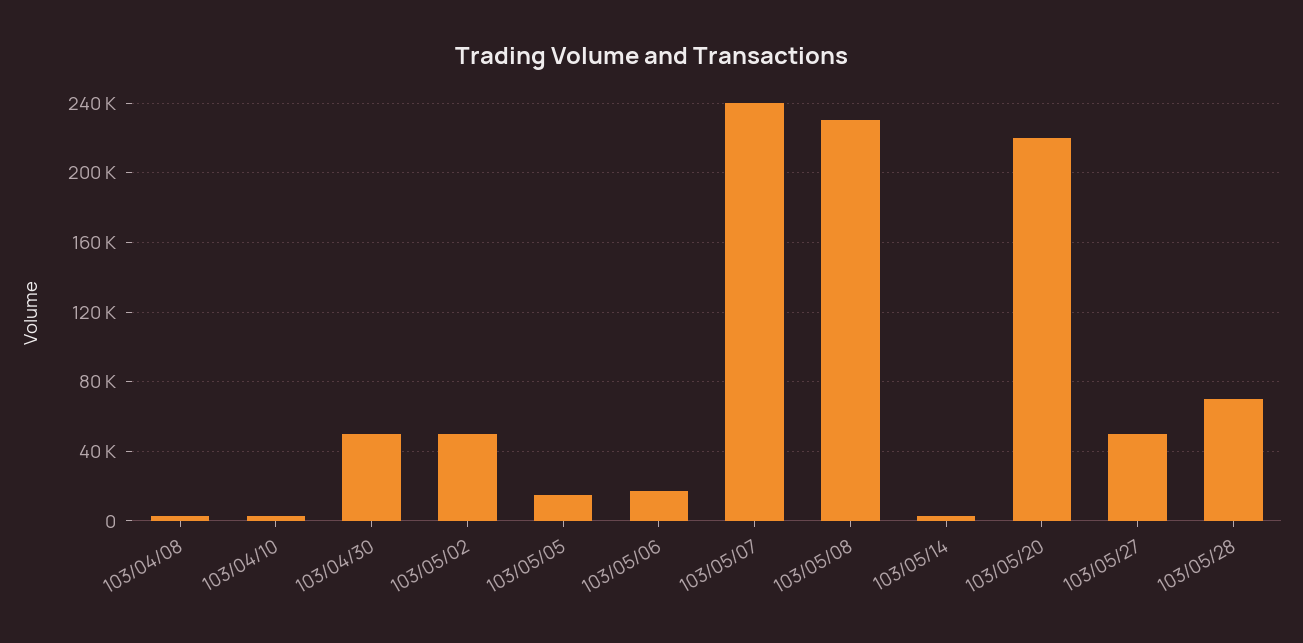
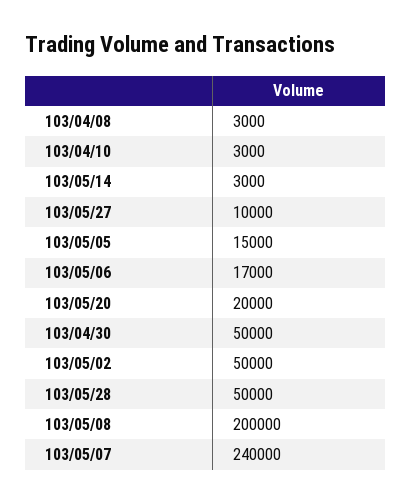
103/05/08: 230000 -> 200000
103/05/20: 220000 -> 20000
103/05/27: 50000 -> 10000
103/05/28: 70000 -> 50000

